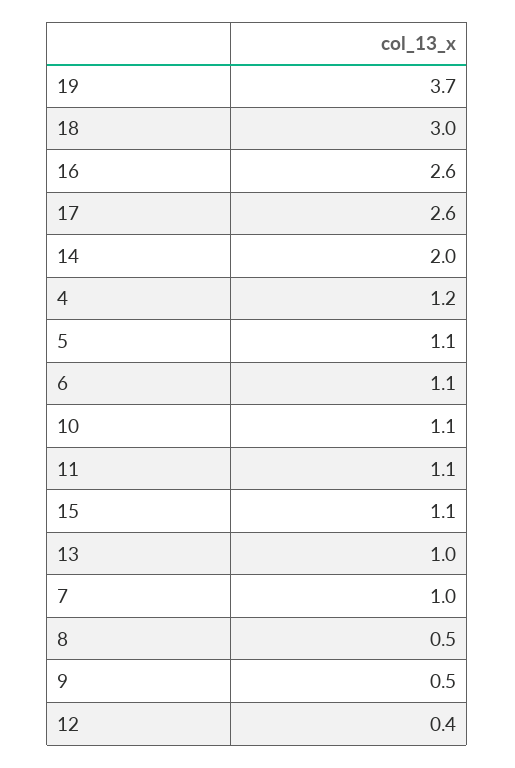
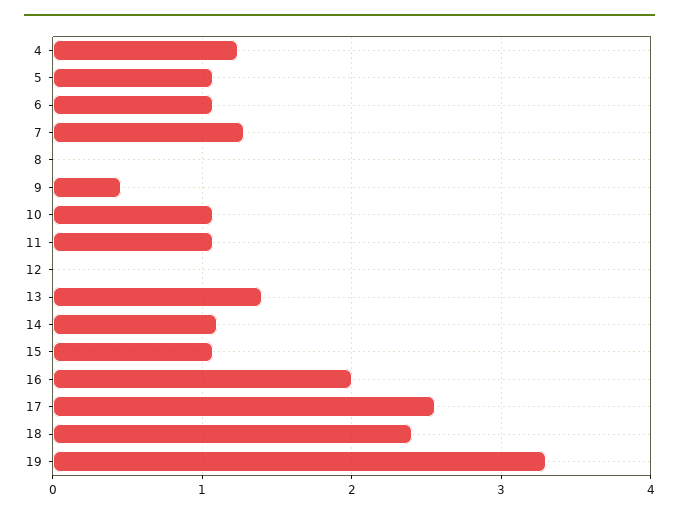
19: 3.7 -> 3.3
18: 3 -> 2.4
16: 2.6 -> 2
14: 2 -> 1.1
13: 1 -> 1.4
7: 1 -> 1.3
8: 0.5 -> 0
12: 0.4 -> 0

